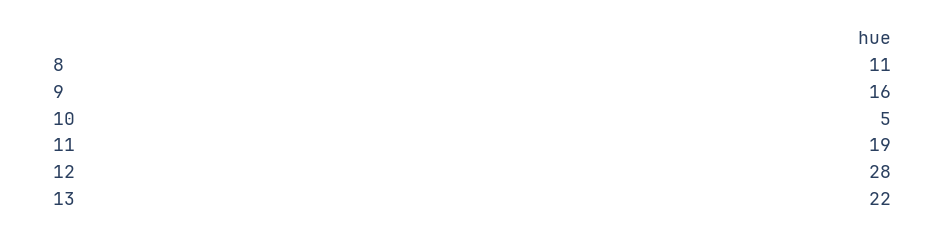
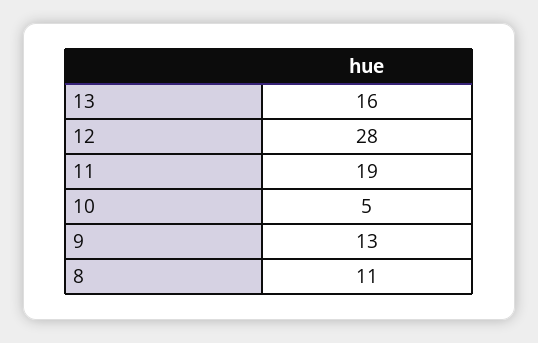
9: 16 -> 13
13: 22 -> 16

